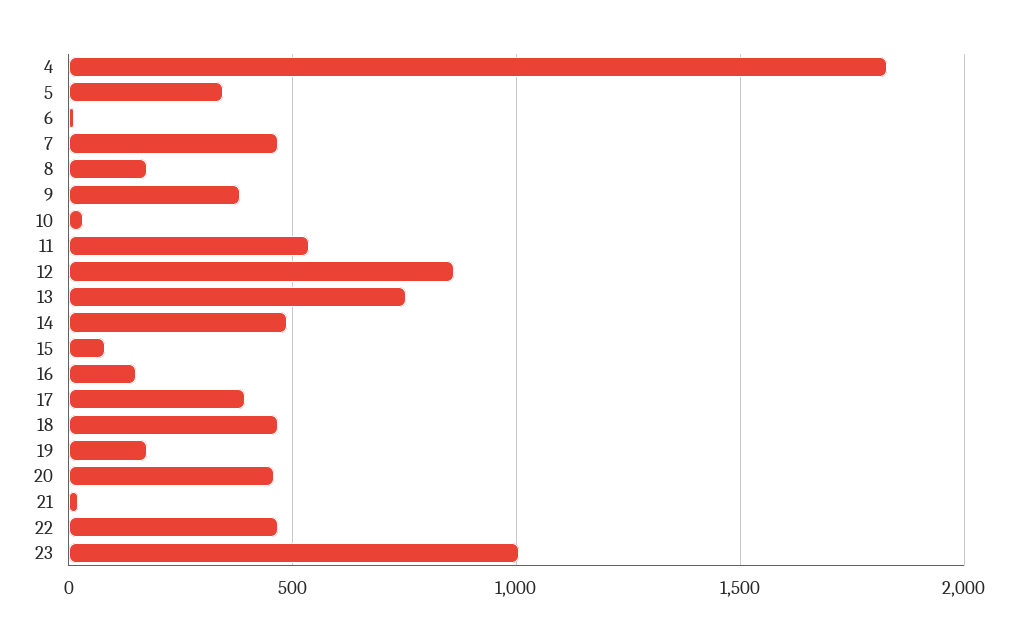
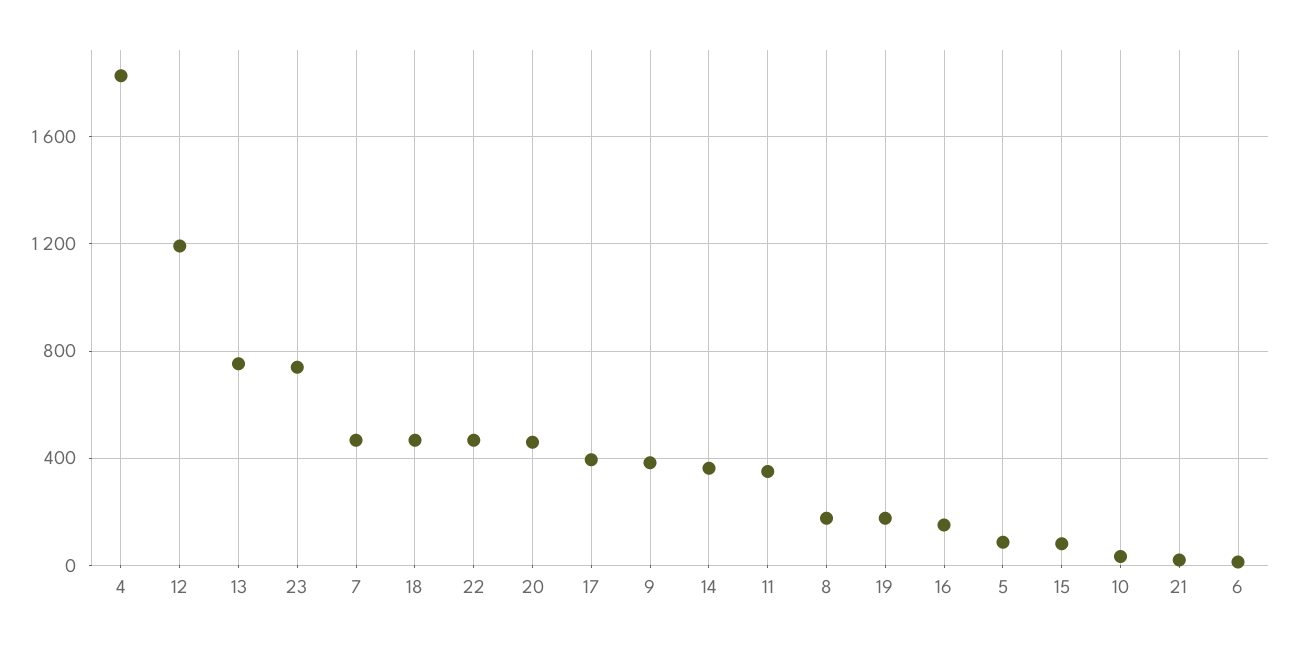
5: 350 -> 100
11: 550 -> 350
12: 850 -> 1200
14: 500 -> 350
23: 1000 -> 750

